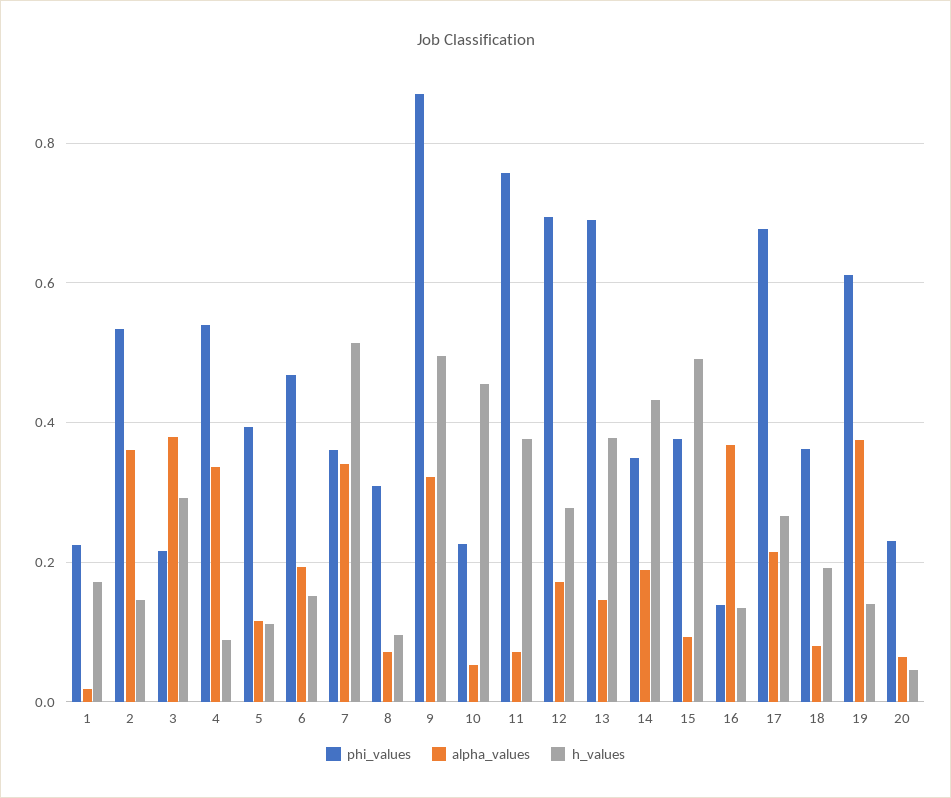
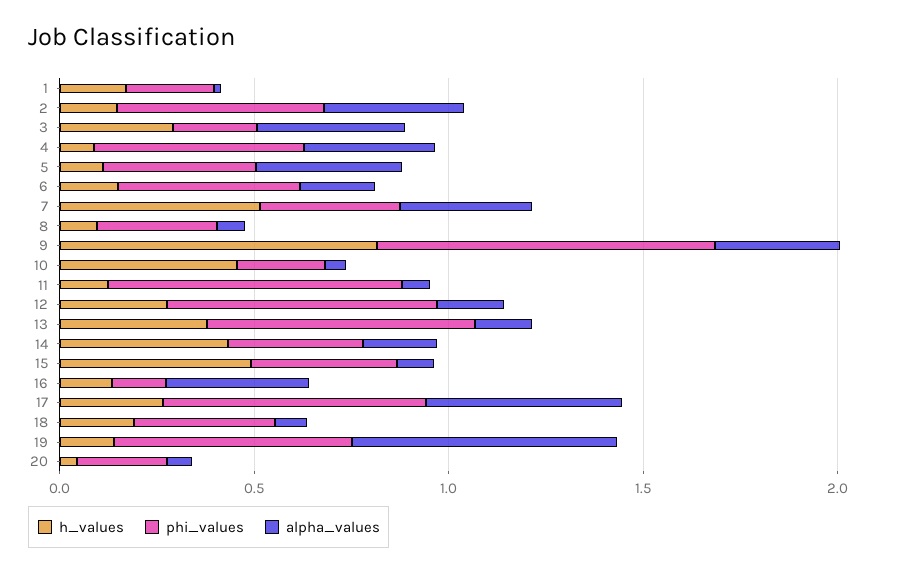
alpha_values, 5: 0.12 -> 0.4
h_values, 9: 0.5 -> 0.8
h_values, 11: 0.38 -> 0.1
alpha_values, 17: 0.22 -> 0.5
alpha_values, 19: 0.38 -> 0.7

